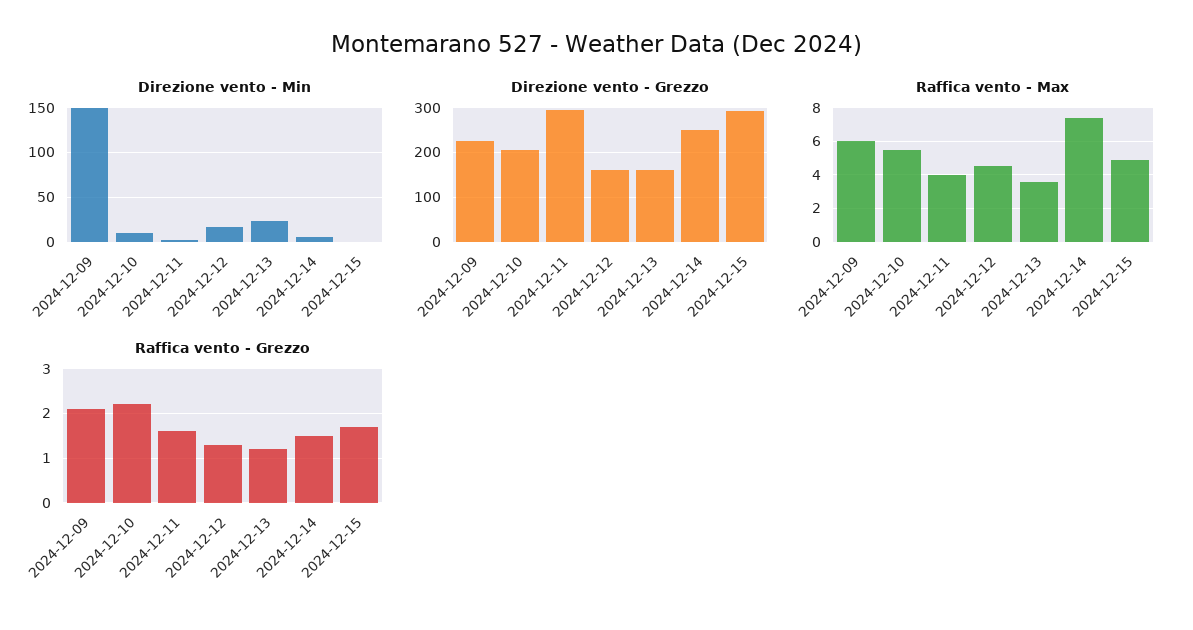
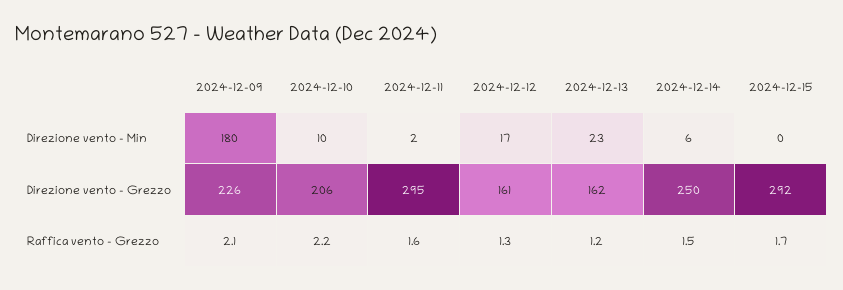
Direzione vento - Min, 2024-12-09: 150 -> 180
Raffica vento - Max, 2024-12-09: 6 -> none
Raffica vento - Max, 2024-12-10: 5.5 -> none
Raffica vento - Max, 2024-12-11: 4 -> none
Raffica vento - Max, 2024-12-12: 4.5 -> none
Raffica vento - Max, 2024-12-13: 3.5 -> none
Raffica vento - Max, 2024-12-14: 7.5 -> none
Raffica vento - Max, 2024-12-15: 5 -> none

